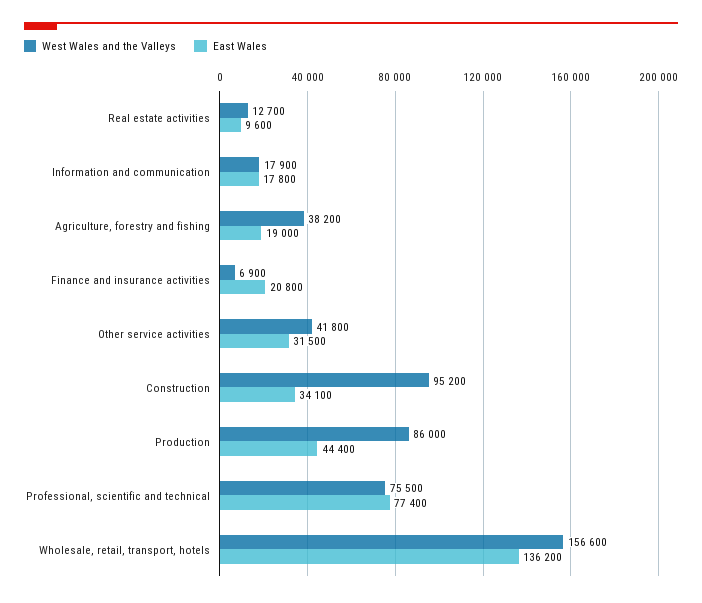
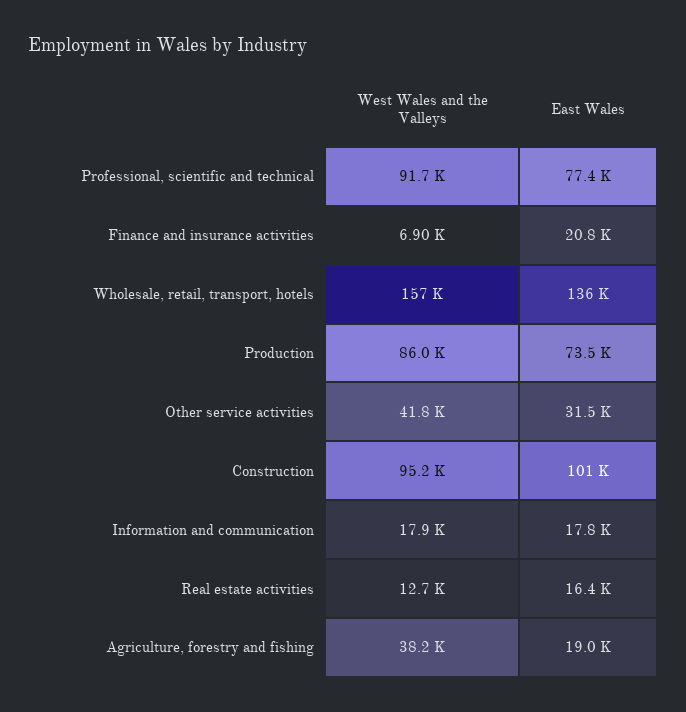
East Wales, Real estate activities: 9600 -> 16400
East Wales, Construction: 34100 -> 101000
East Wales, Production: 44400 -> 73500
West Wales and the Valleys, Professional, scientific and technical: 75500 -> 91700

